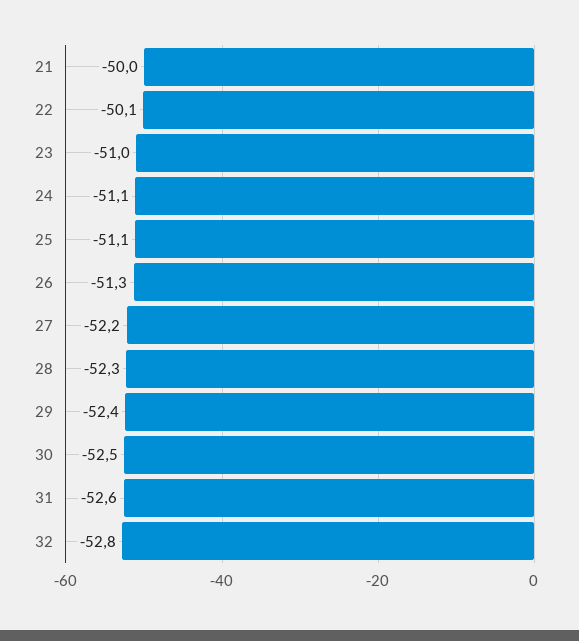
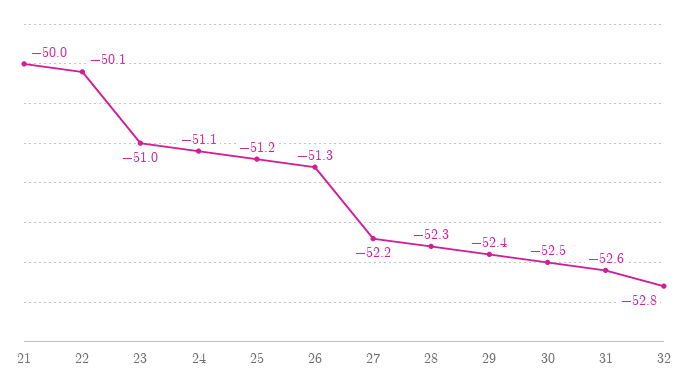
25: -51.1 -> -51.2

